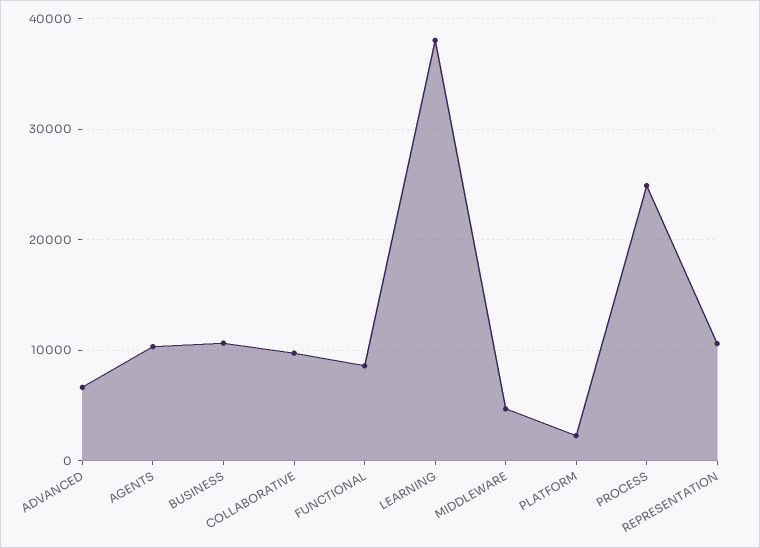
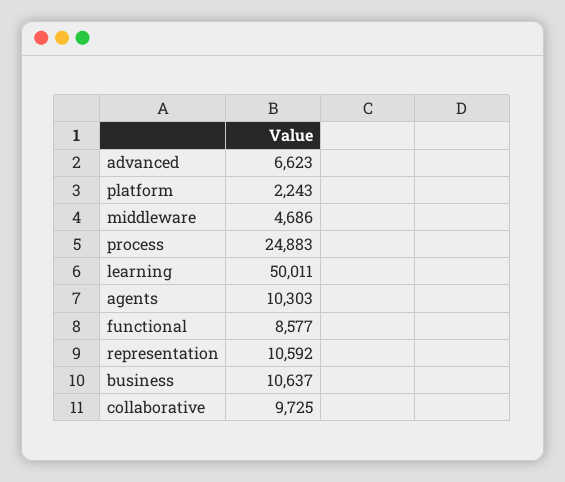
LEARNING: 38000 -> 50011

